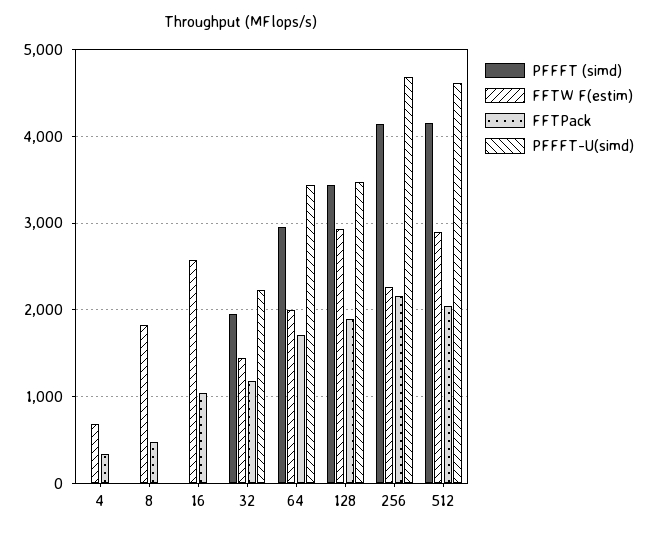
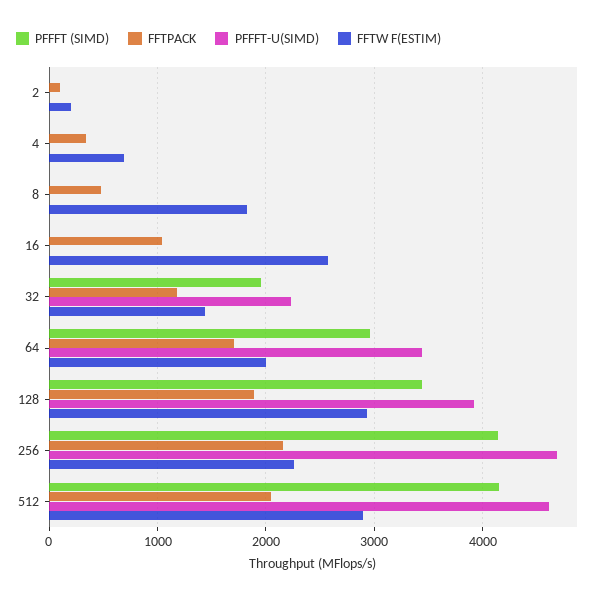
PFFFT-U(simd), 128: 3500 -> 3900
PFFFT (simd), 2: none -> 0
FFTPack, 2: none -> 100
PFFFT-U(simd), 2: none -> 0
FFTW F(estim), 2: none -> 200

